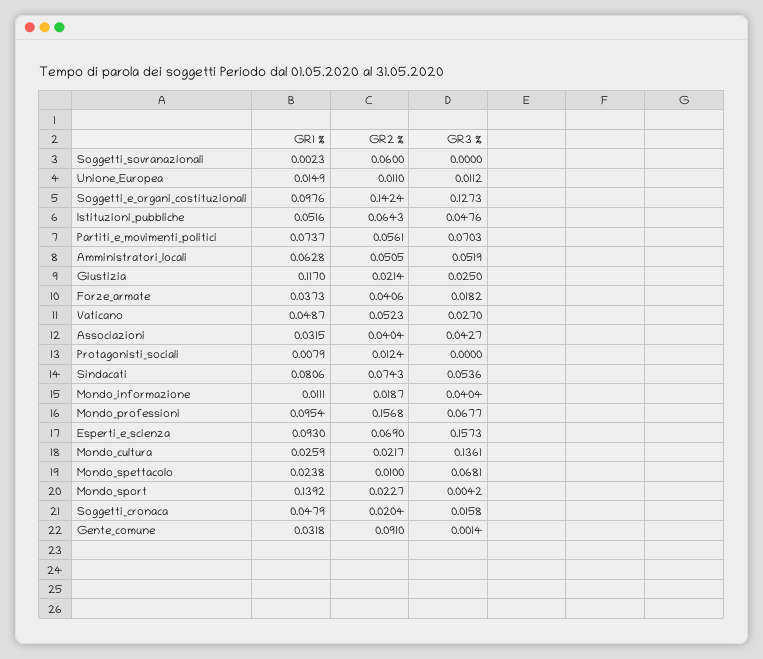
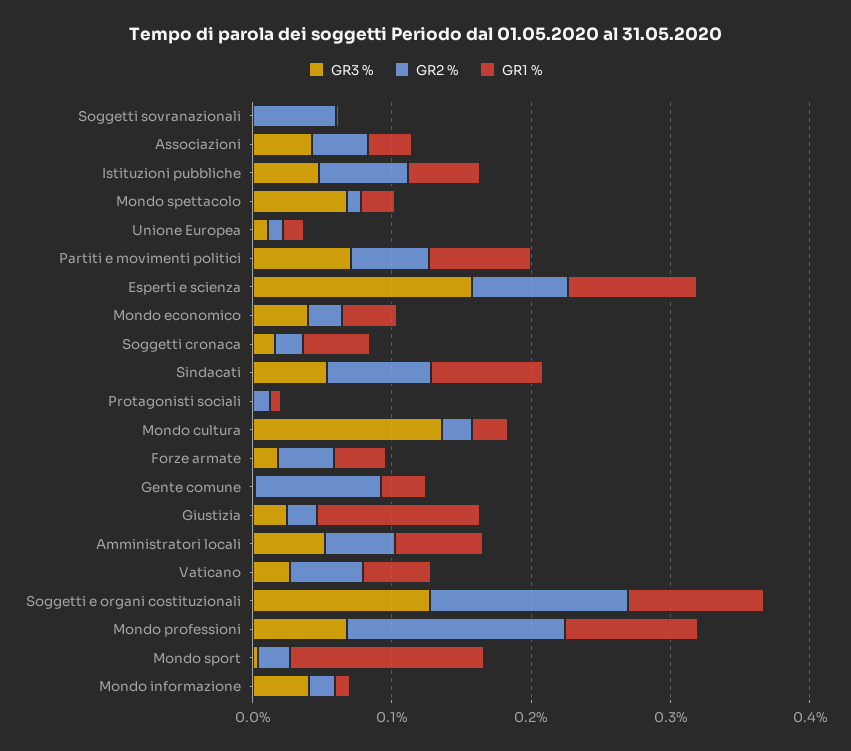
GR3 %, Mondo economico: none -> 0.04
GR2 %, Mondo economico: none -> 0.02
GR1 %, Mondo economico: none -> 0.04

